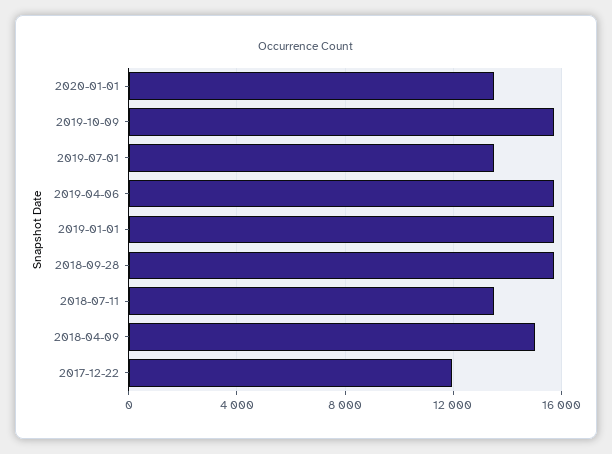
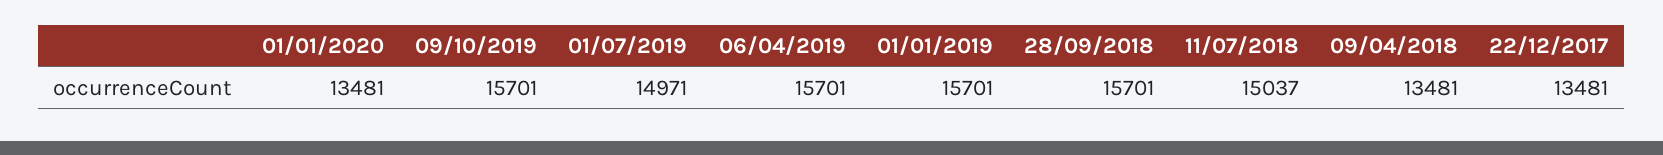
2019-07-01: 13500 -> 14971
2018-07-11: 13500 -> 15037
2018-04-09: 15000 -> 13481
2017-12-22: 12000 -> 13481

